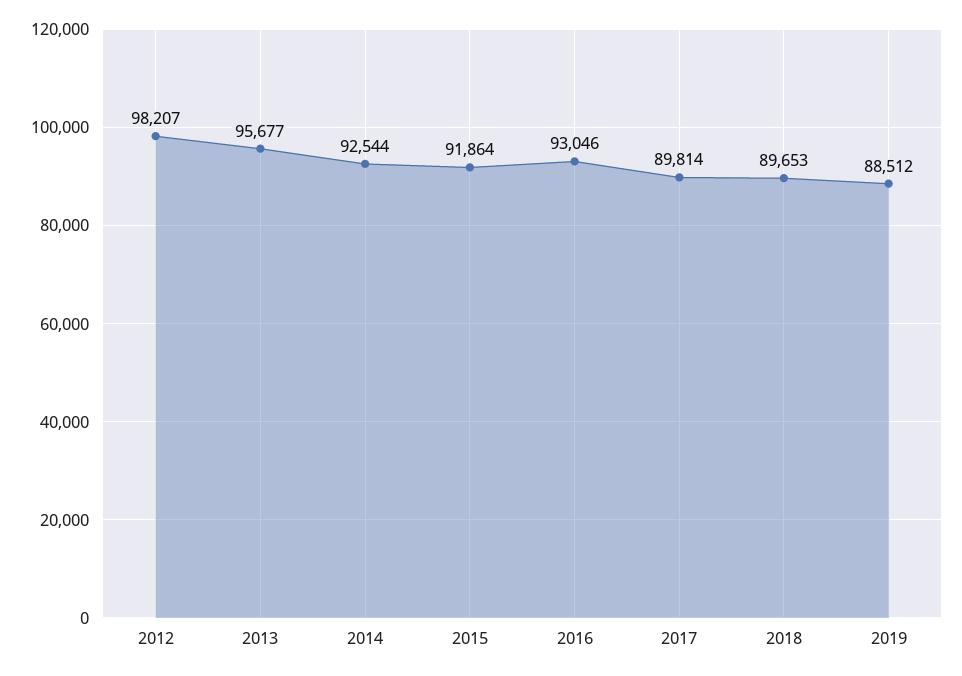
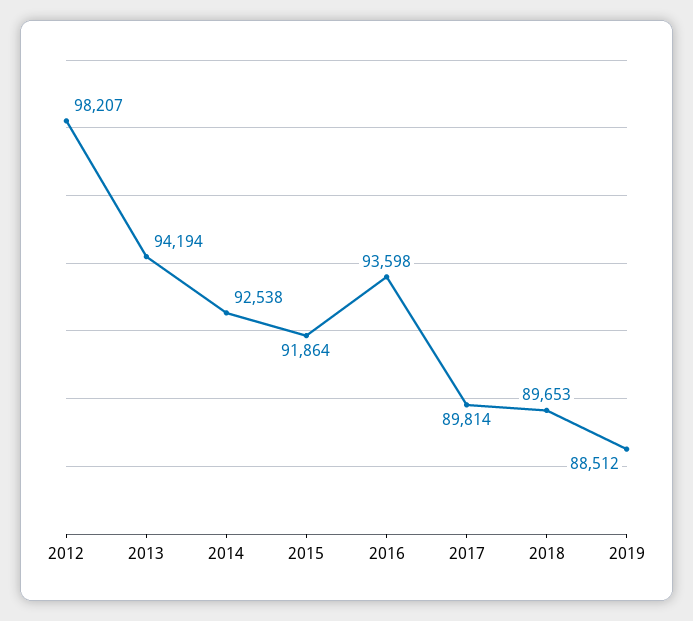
2013: 95677 -> 94194
2014: 92544 -> 92538
2016: 93046 -> 93598

